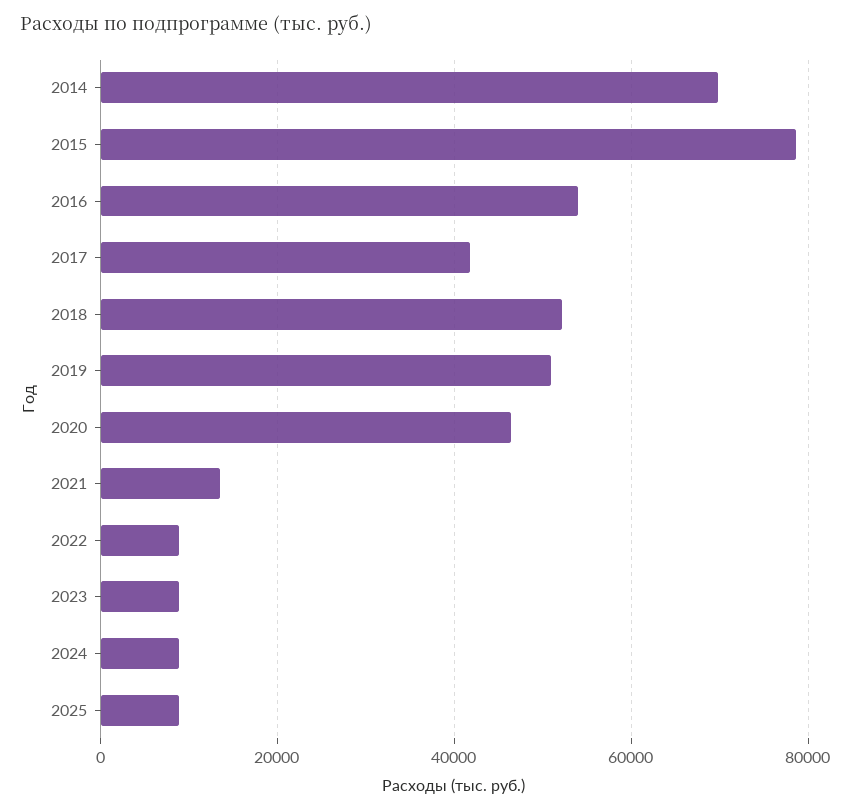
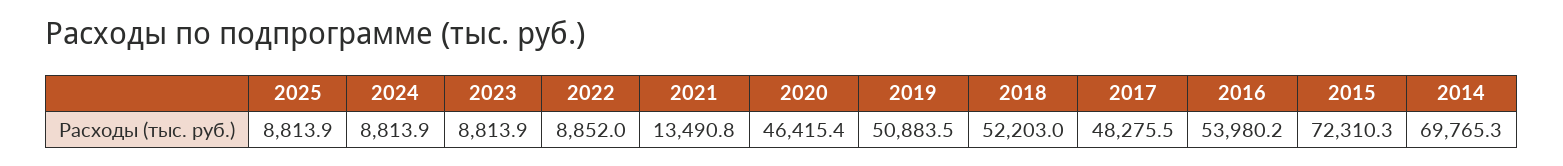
2015: 78000 -> 72310.3
2017: 42000 -> 48275.5

